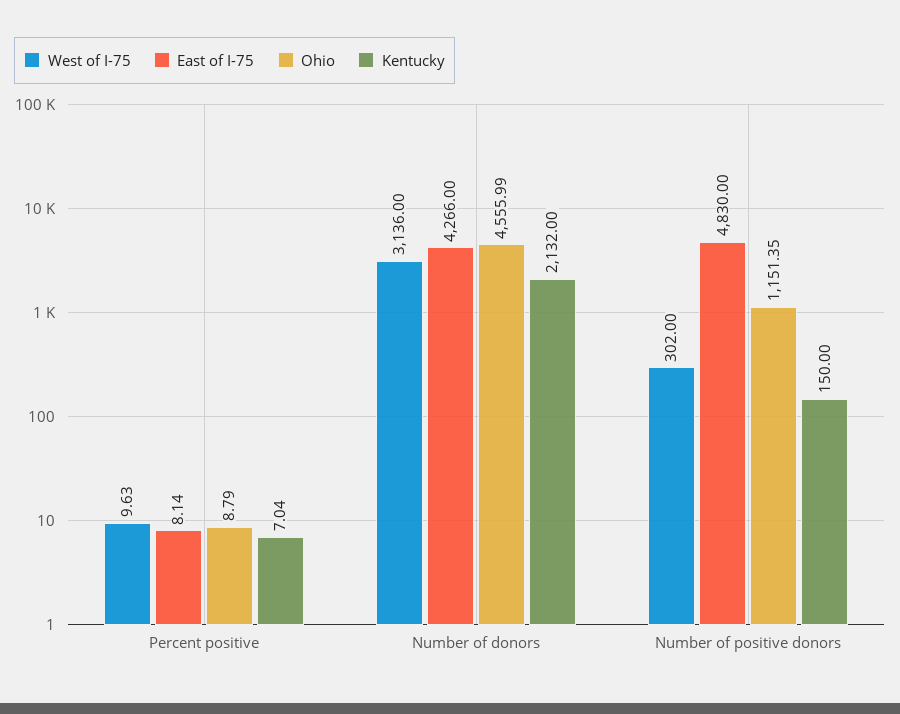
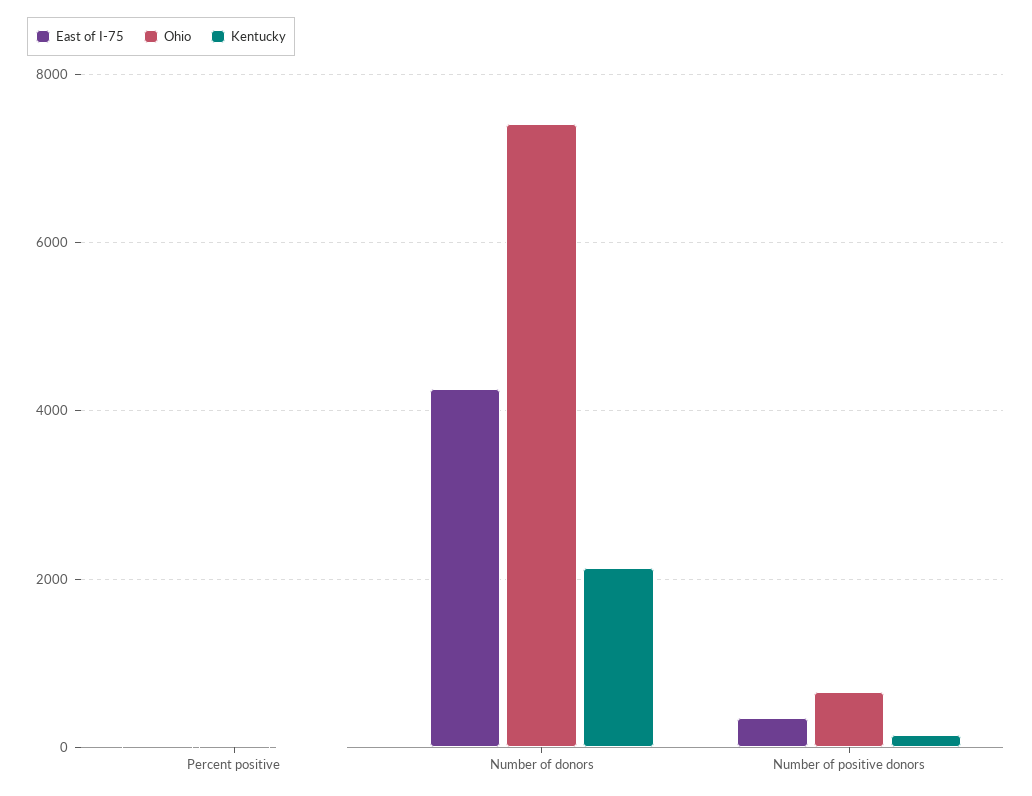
West of I-75, Percent positive: 9.63 -> none
West of I-75, Number of donors: 3136 -> none
Ohio, Number of donors: 4555.99 -> 7400
West of I-75, Number of positive donors: 302 -> none
East of I-75, Number of positive donors: 4830 -> 400
Ohio, Number of positive donors: 1151.35 -> 600

